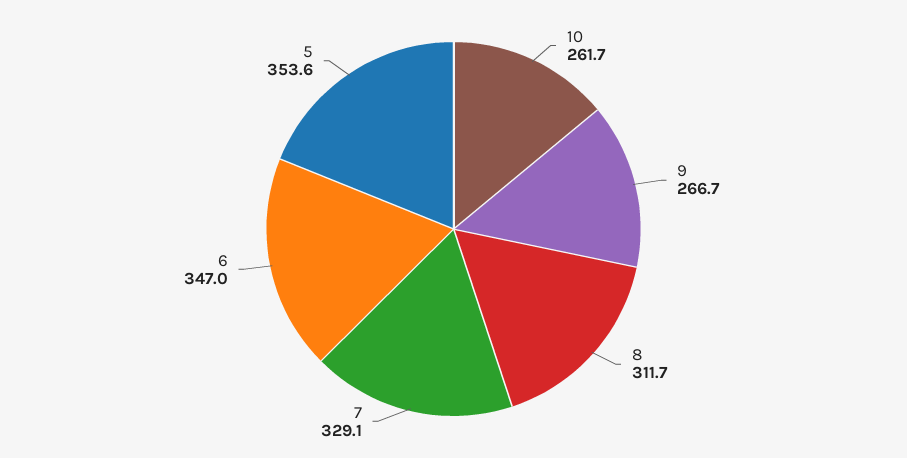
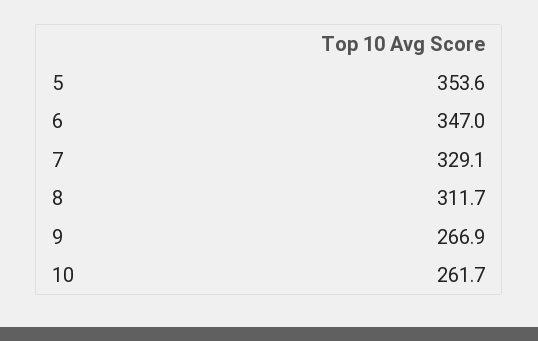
9: 266.7 -> 266.9

